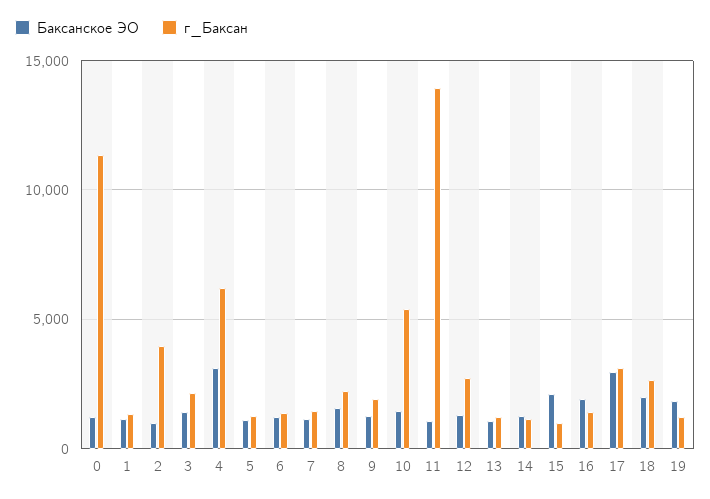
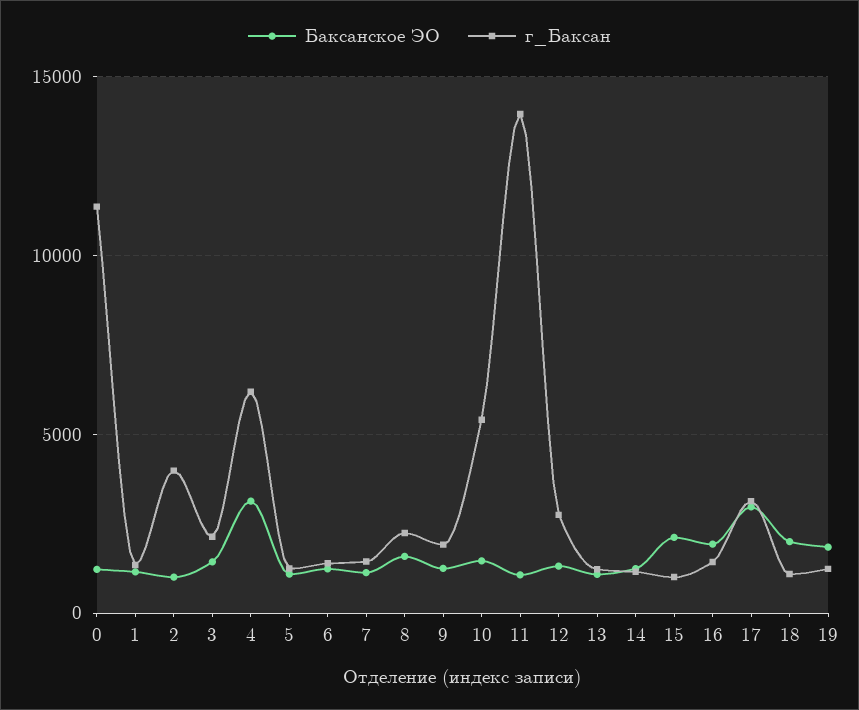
г_Баксан, 18: 2500 -> 1000

